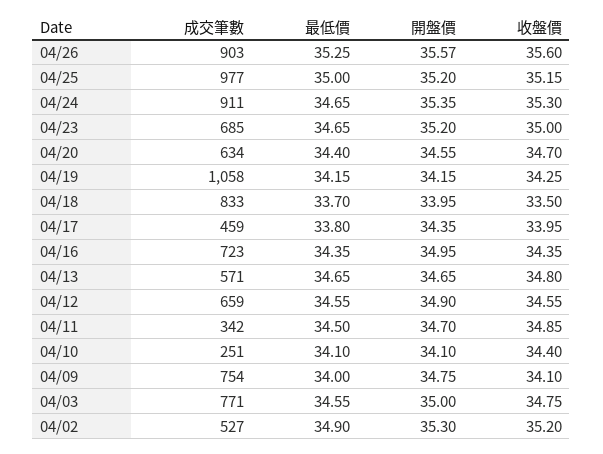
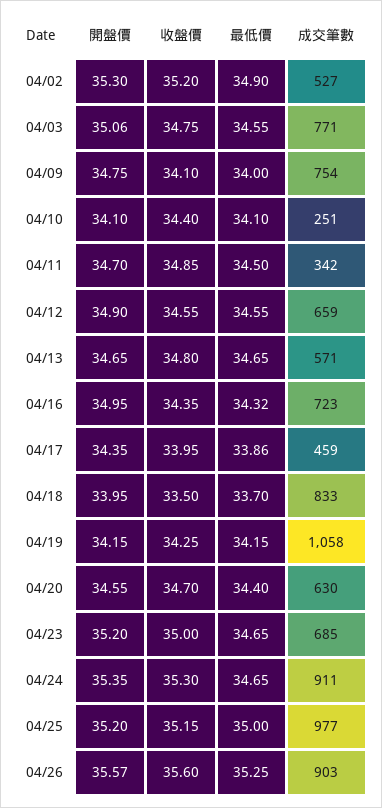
成交筆數, 04/20: 634 -> 630
最低價, 04/17: 33.8 -> 33.86
最低價, 04/16: 34.35 -> 34.32
開盤價, 04/03: 35 -> 35.06

